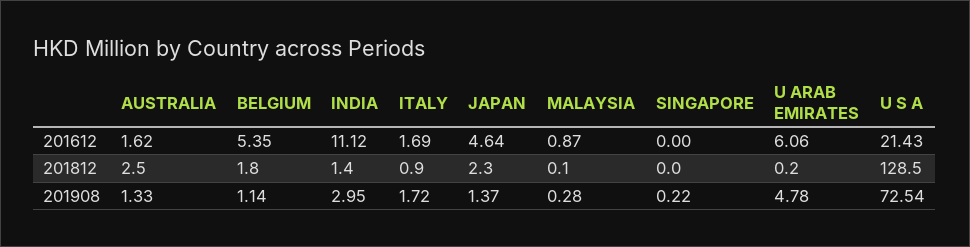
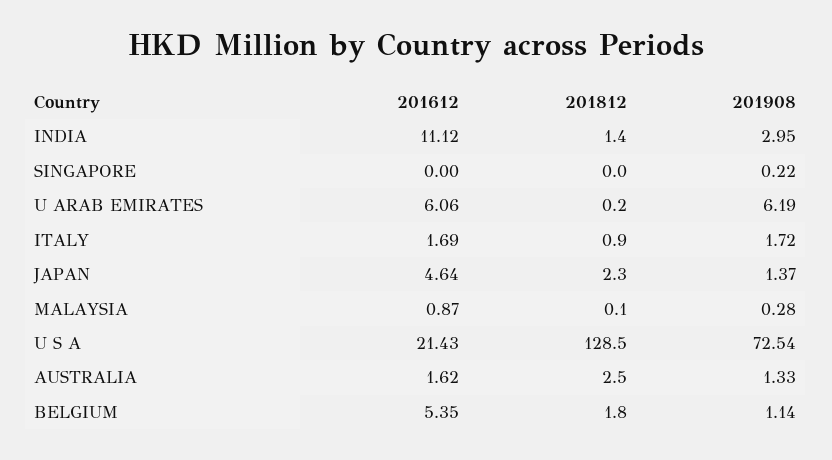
U ARAB EMIRATES, 201908: 4.78 -> 6.19

